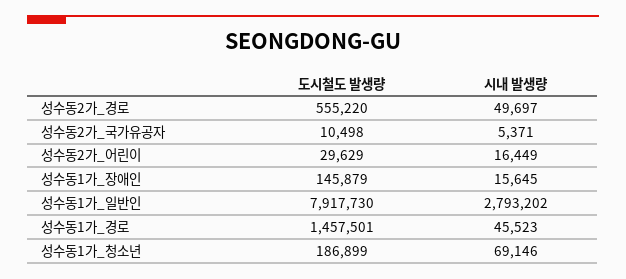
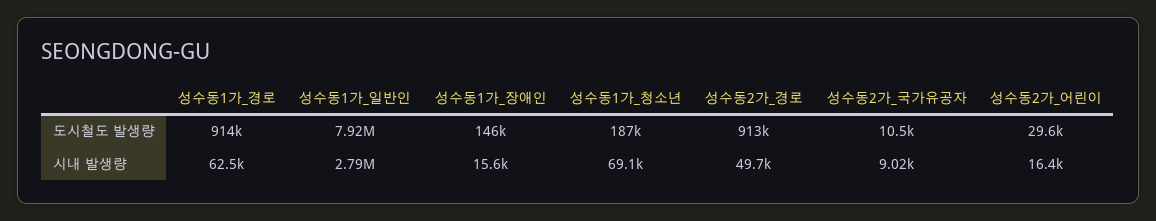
도시철도 발생량, 성수동2가_경로: 555220 -> 913000
시내 발생량, 성수동2가_국가유공자: 5371 -> 9020
도시철도 발생량, 성수동1가_경로: 1457501 -> 914000
시내 발생량, 성수동1가_경로: 45523 -> 62500

